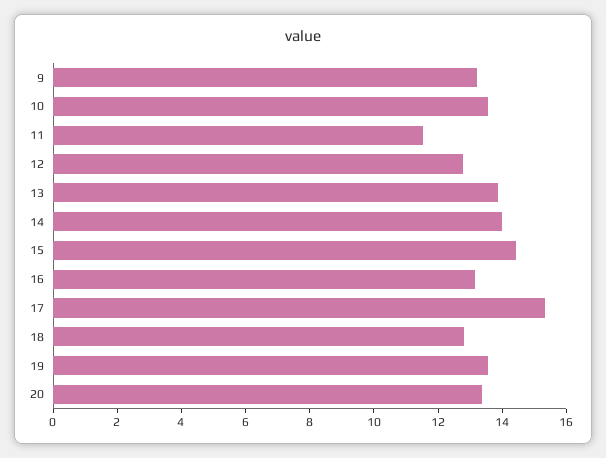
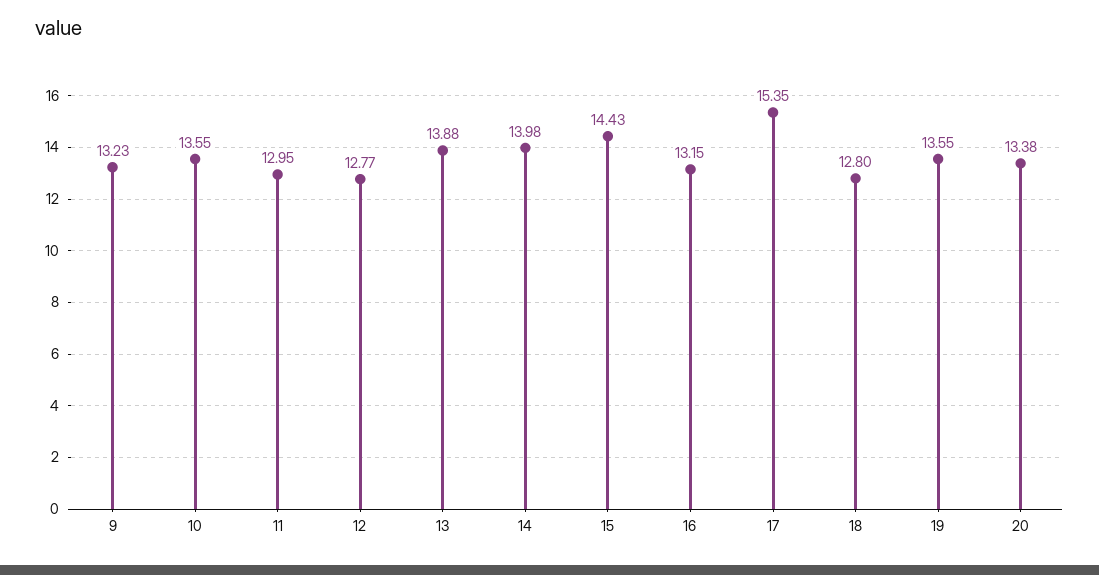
11: 11.5 -> 12.95

